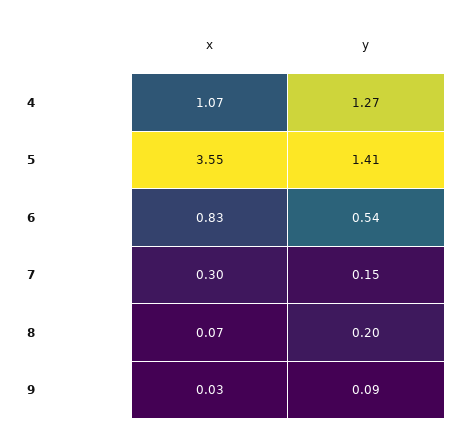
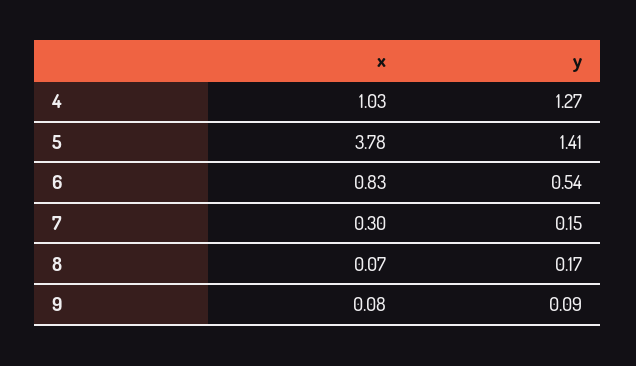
x, 4: 1.07 -> 1.03
x, 5: 3.55 -> 3.78
y, 8: 0.2 -> 0.17
x, 9: 0.03 -> 0.08

